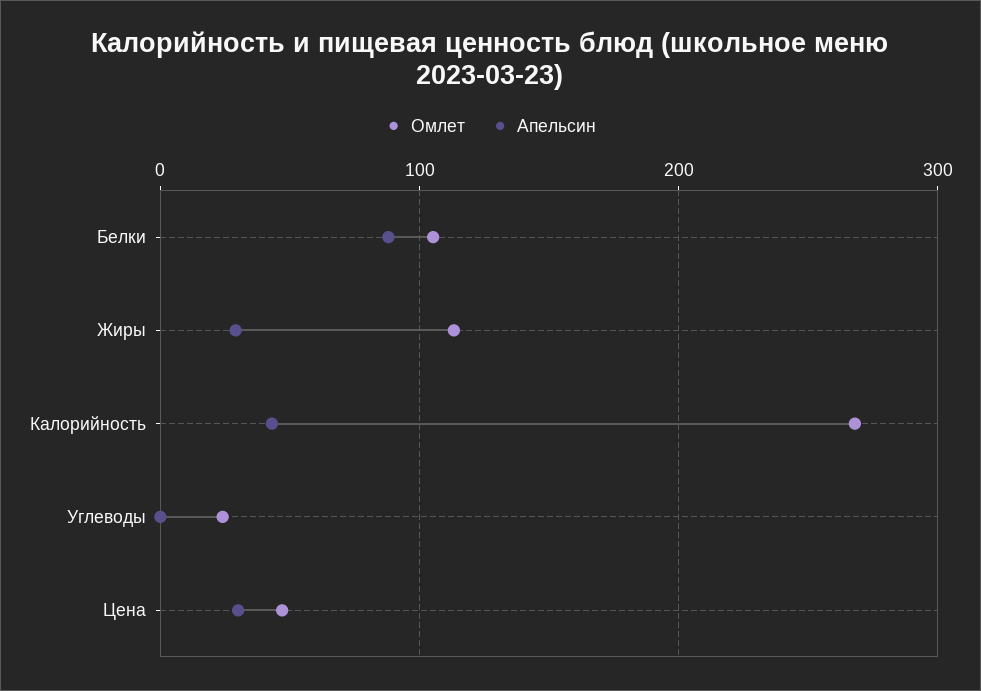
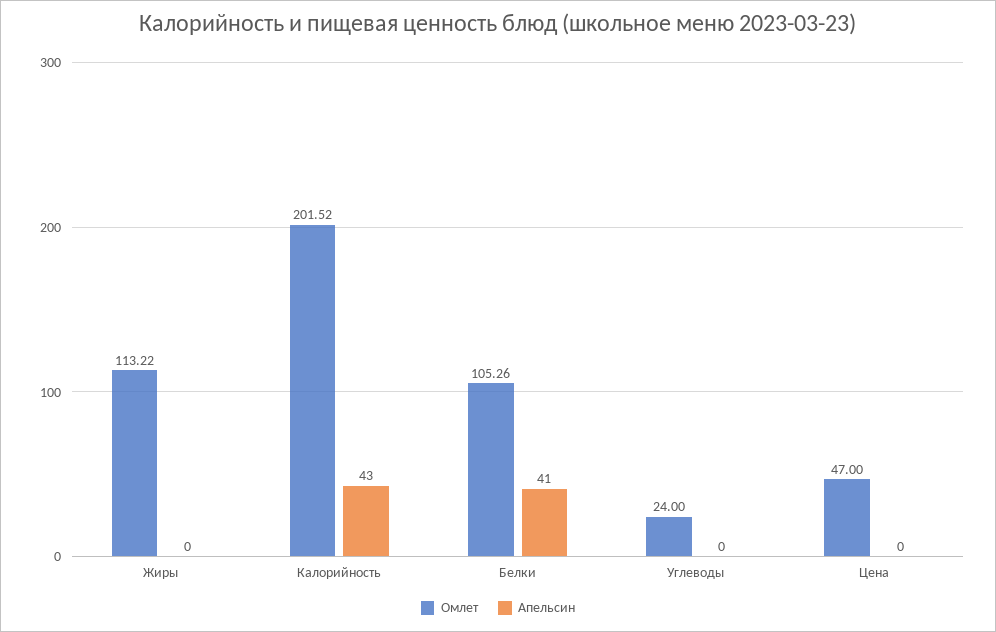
Апельсин, Белки: 90 -> 41
Апельсин, Жиры: 30 -> 0
Омлет, Калорийность: 270 -> 201.52
Апельсин, Цена: 30 -> 0

